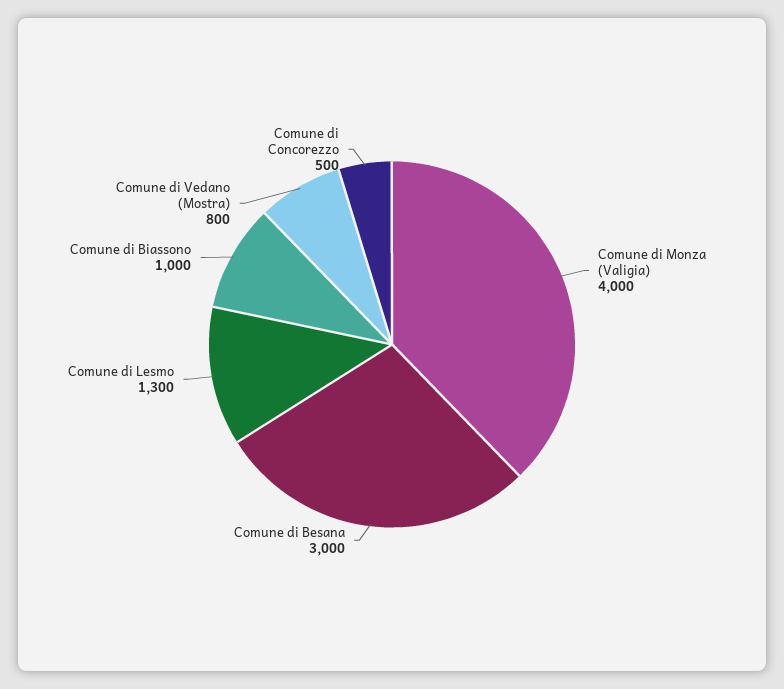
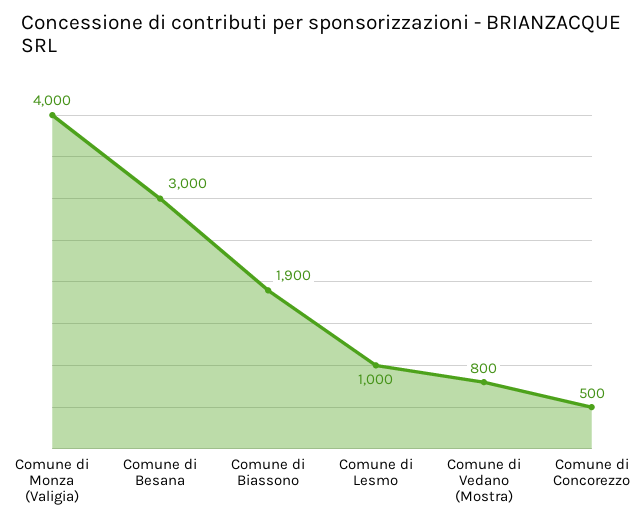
Comune di Lesmo: 1300 -> 1000
Comune di Biassono: 1000 -> 1900

